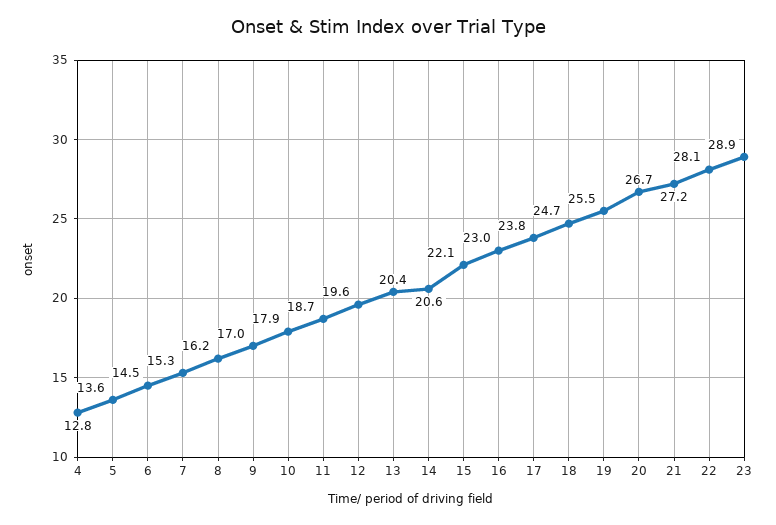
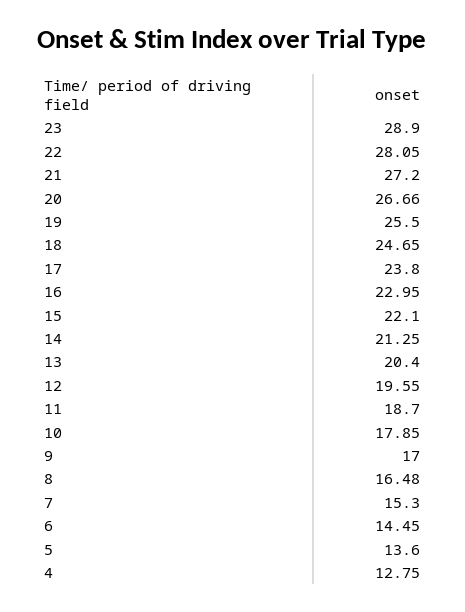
8: 16.2 -> 16.48
14: 20.6 -> 21.25

